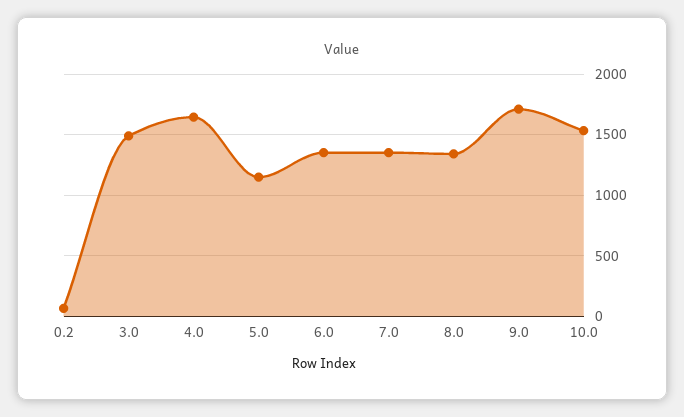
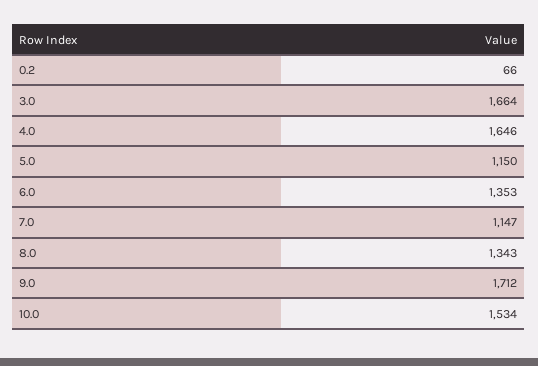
3.0: 1500 -> 1664
7.0: 1350 -> 1147

